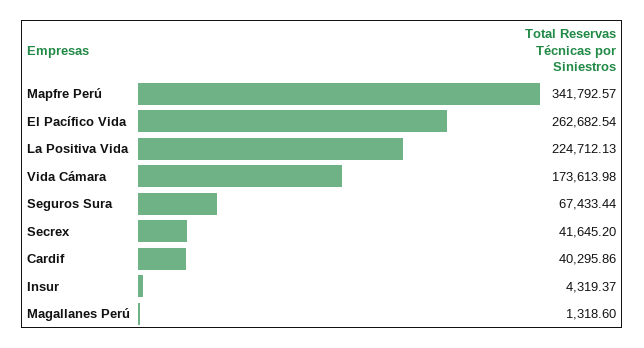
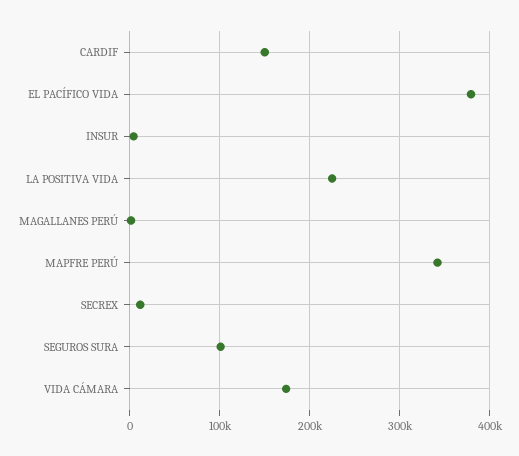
El Pacífico Vida: 262682.54 -> 380000
Seguros Sura: 67433.44 -> 100000
Secrex: 41645.2 -> 10000
Cardif: 40295.86 -> 150000

